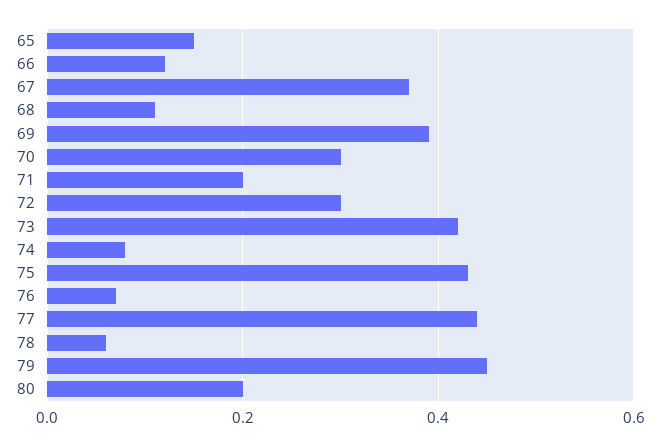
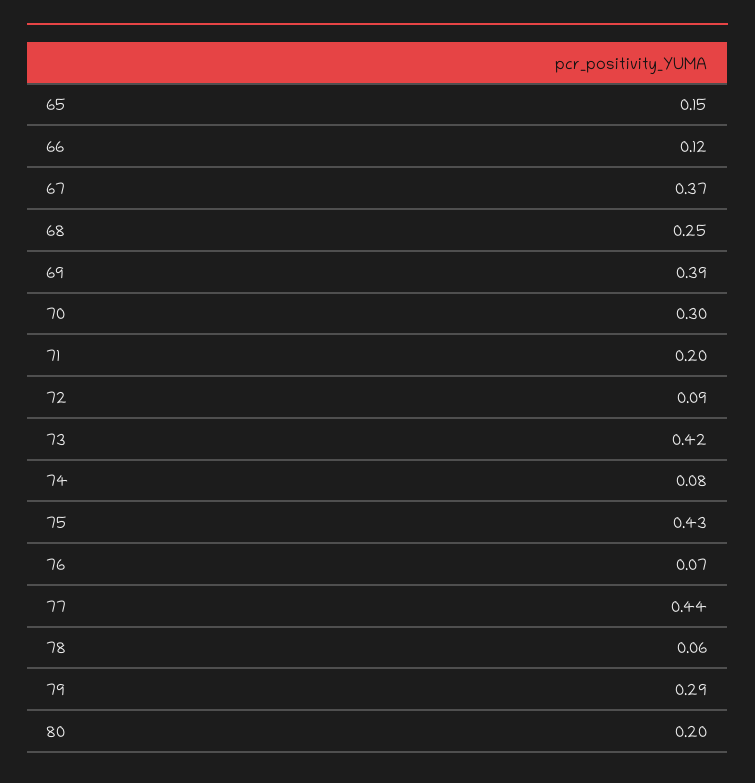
68: 0.1 -> 0.25
72: 0.3 -> 0.09
79: 0.45 -> 0.29

